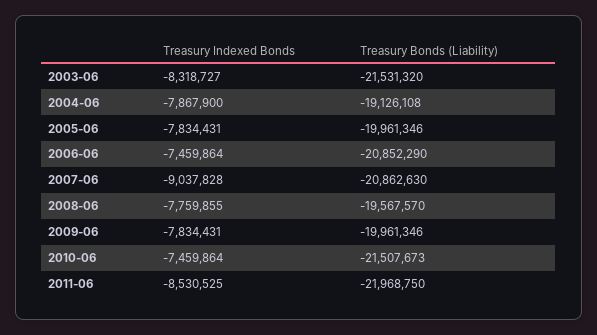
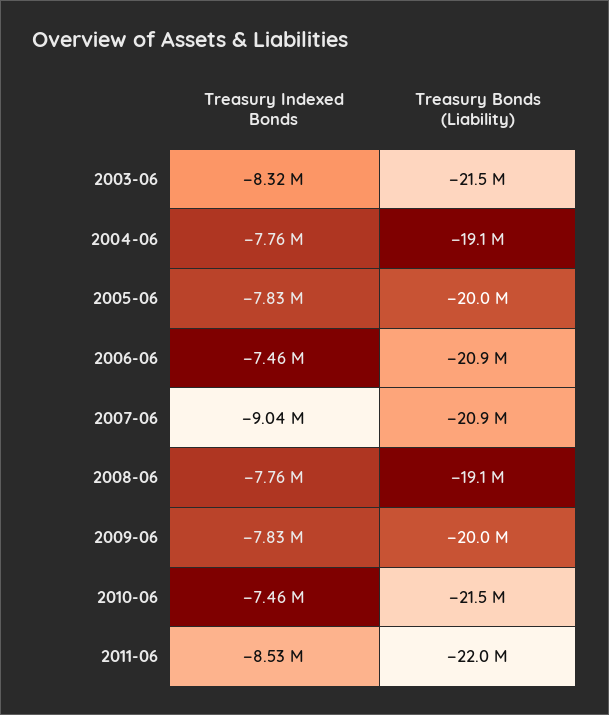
Treasury Indexed Bonds, 2004-06: -7867900 -> -7760000
Treasury Bonds (Liability), 2008-06: -19567570 -> -19100000

